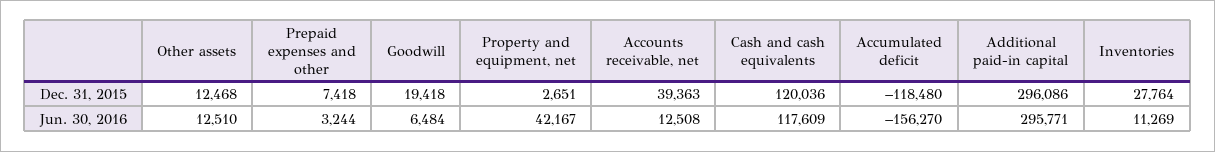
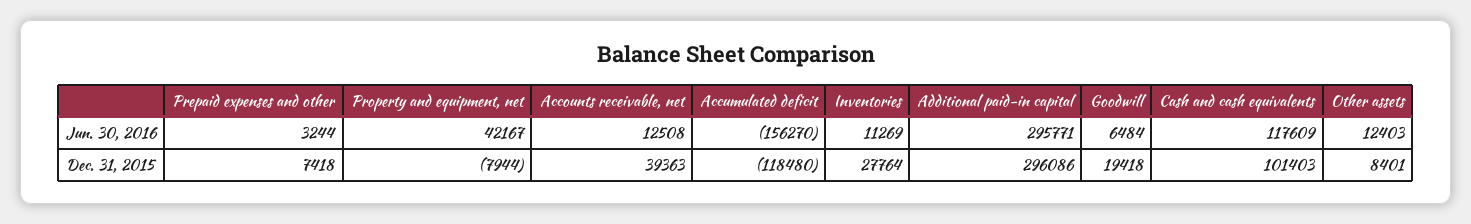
Other assets, Dec. 31, 2015: 12468 -> 8401
Property and equipment, net, Dec. 31, 2015: 2651 -> -7944
Cash and cash equivalents, Dec. 31, 2015: 120036 -> 101403
Other assets, Jun. 30, 2016: 12510 -> 12403

